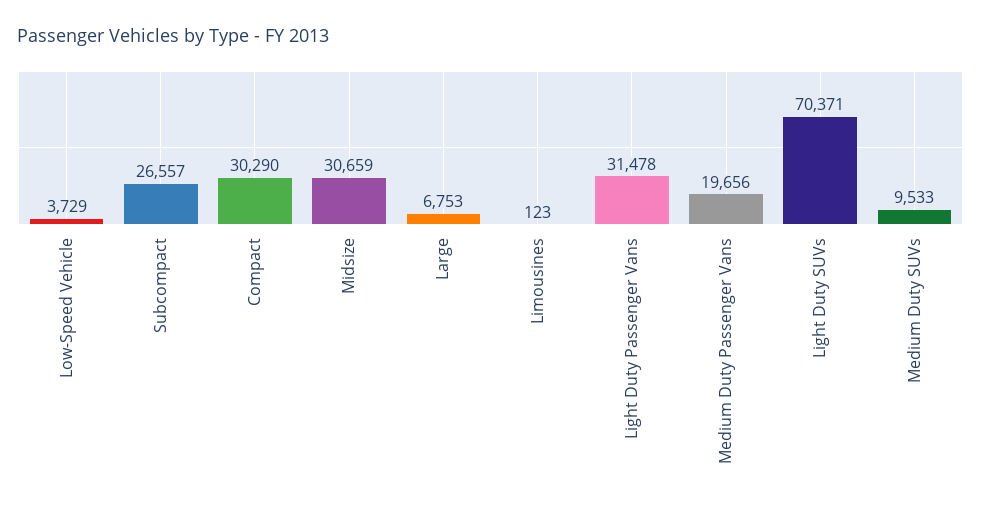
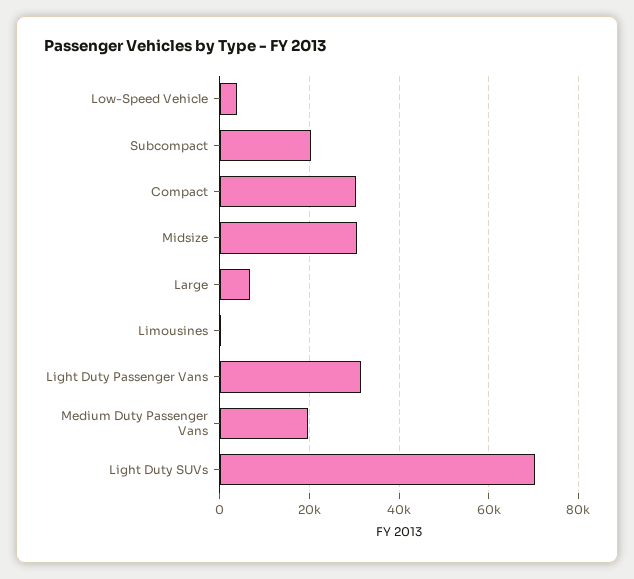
Subcompact: 26557 -> 20000
Medium Duty SUVs: 9533 -> none

